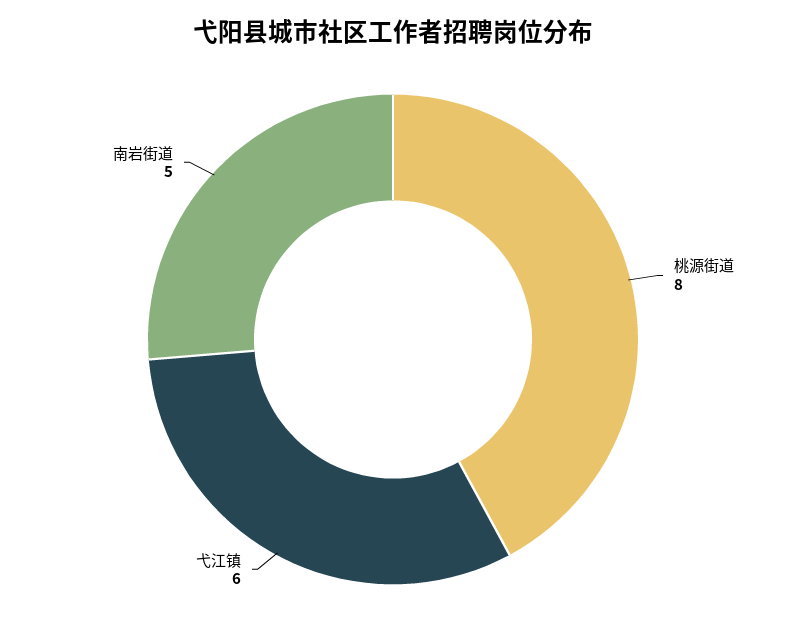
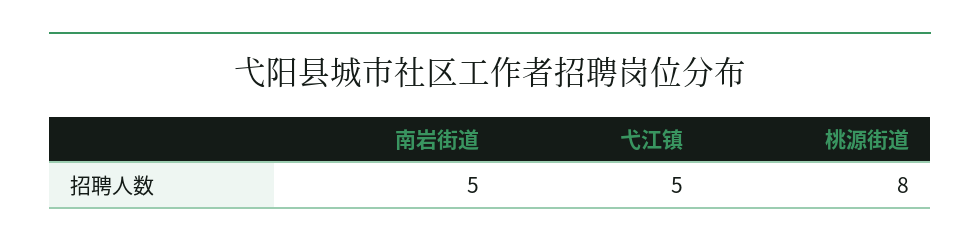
弋江镇: 6 -> 5

